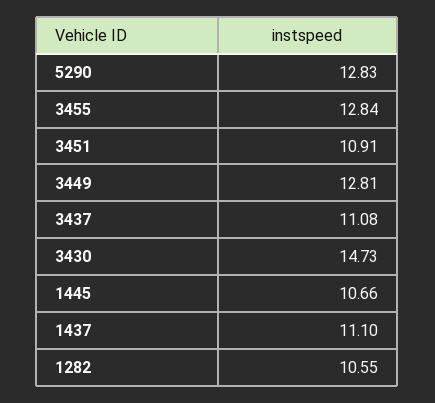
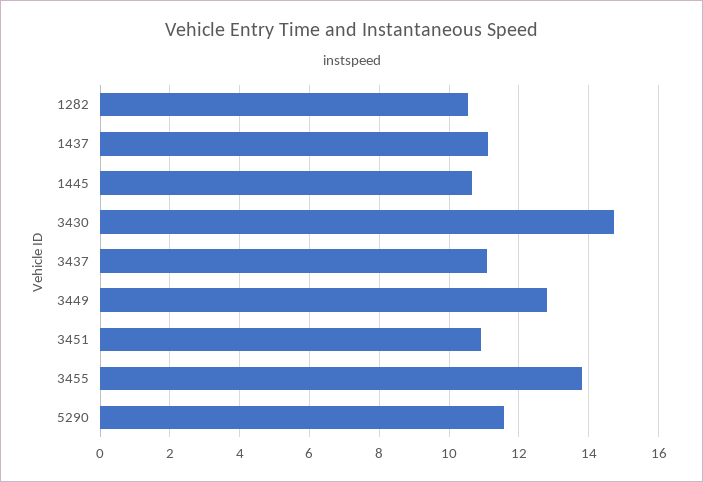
5290: 12.83 -> 11.6
3455: 12.84 -> 13.8

